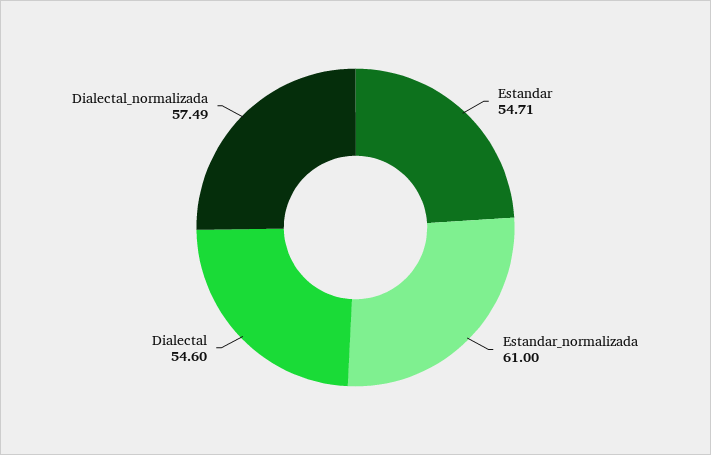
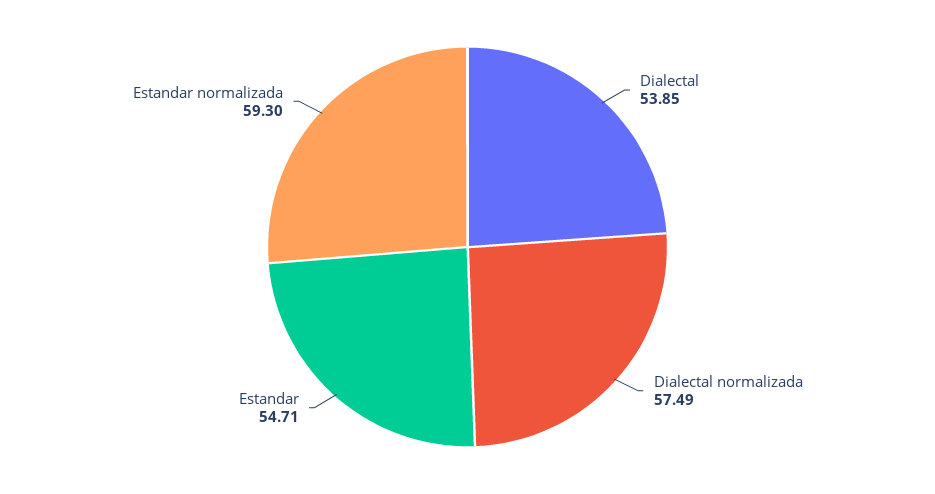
Estandar_normalizada: 61 -> 59.3
Dialectal: 54.6 -> 53.85

